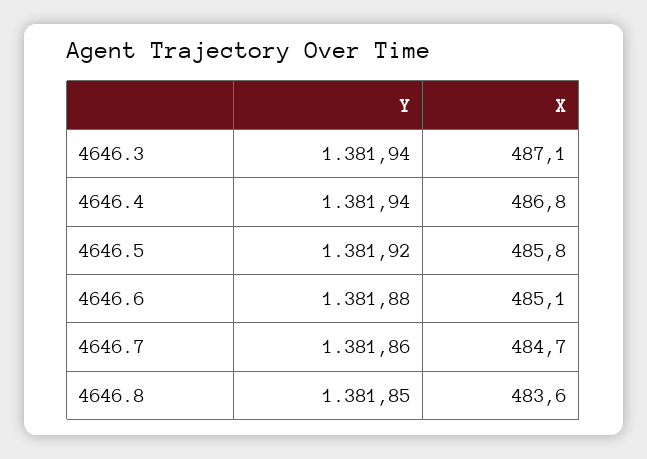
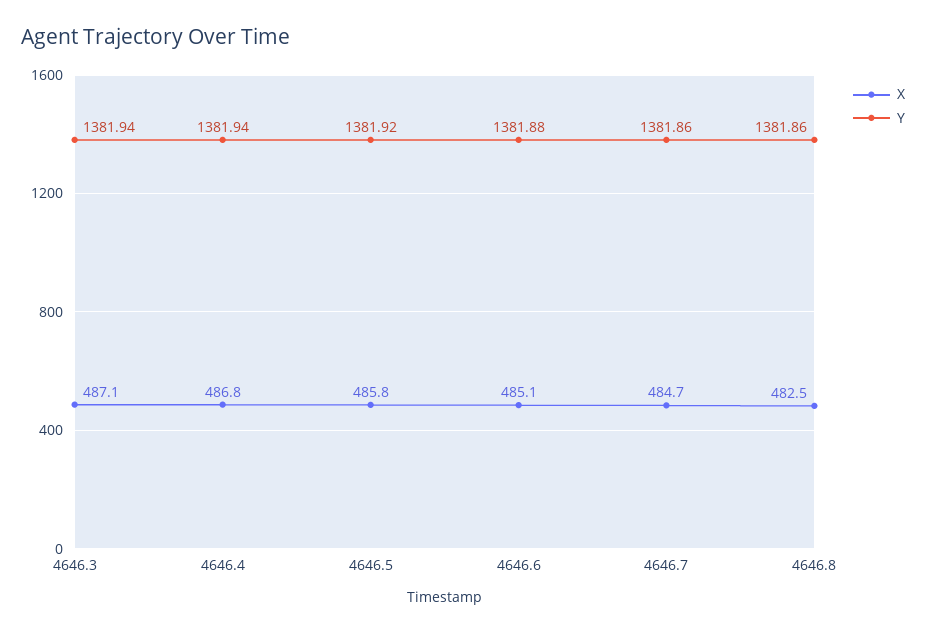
Y, 4646.8: 1381.85 -> 1381.86
X, 4646.8: 483.6 -> 482.5

